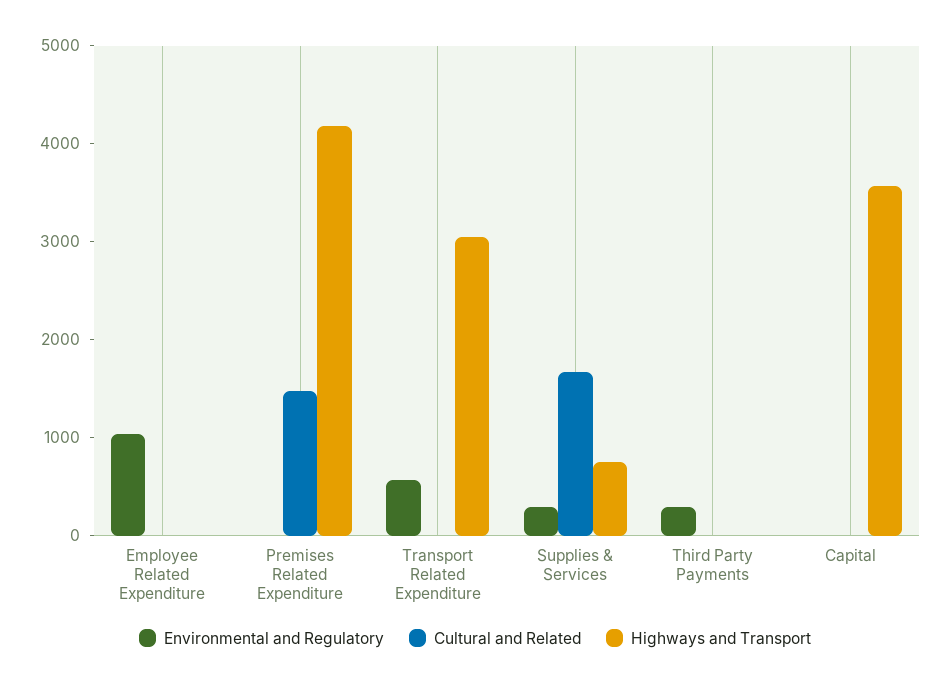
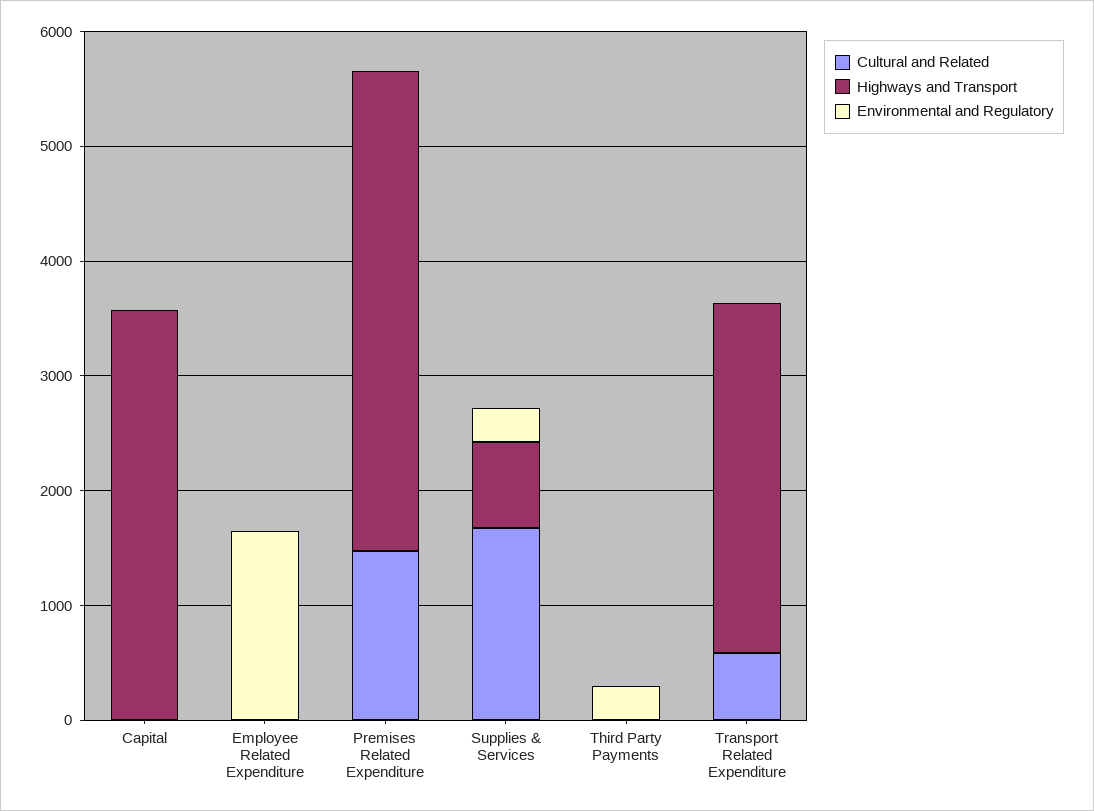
Environmental and Regulatory, Employee Related Expenditure: 1000 -> 1600
Environmental and Regulatory, Transport Related Expenditure: 600 -> 0
Cultural and Related, Transport Related Expenditure: 0 -> 600

